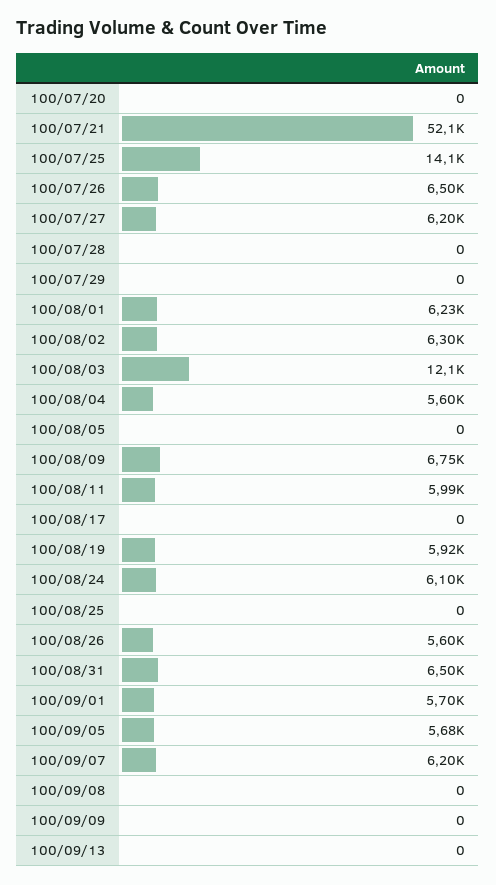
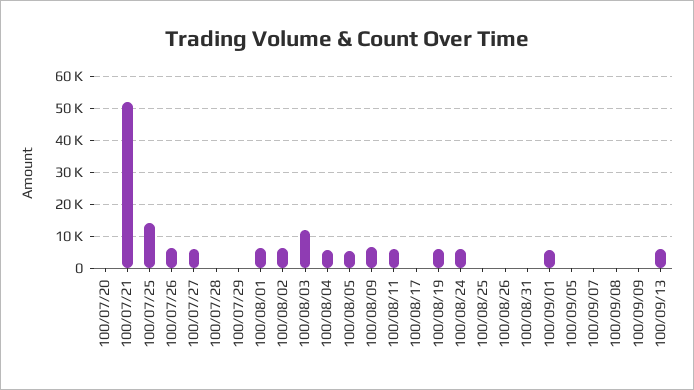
100/08/05: 0 -> 6000
100/08/26: 5600 -> 0
100/08/31: 6500 -> 0
100/09/05: 5680 -> 0
100/09/07: 6200 -> 0
100/09/13: 0 -> 6000

